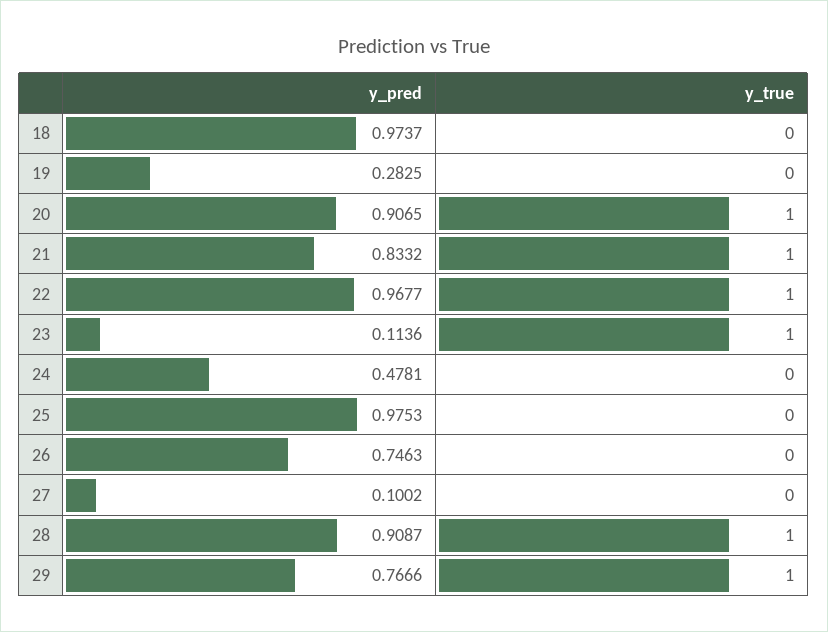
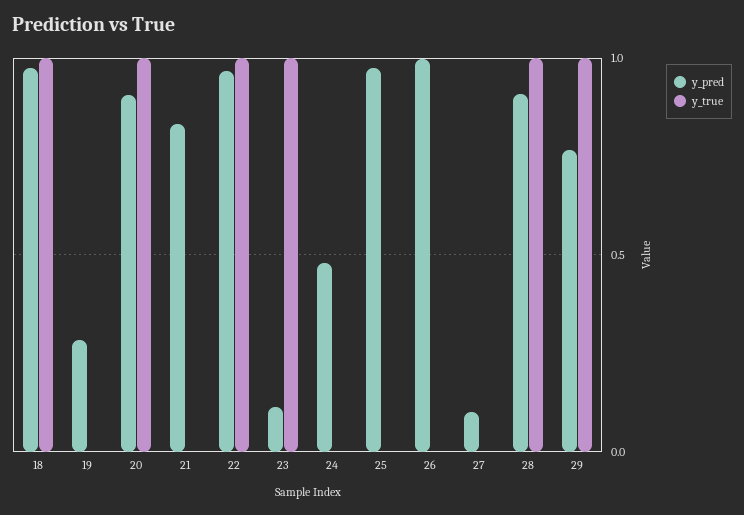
y_true, 18: 0 -> 1
y_true, 21: 1 -> 0
y_pred, 26: 0.7463 -> 1

